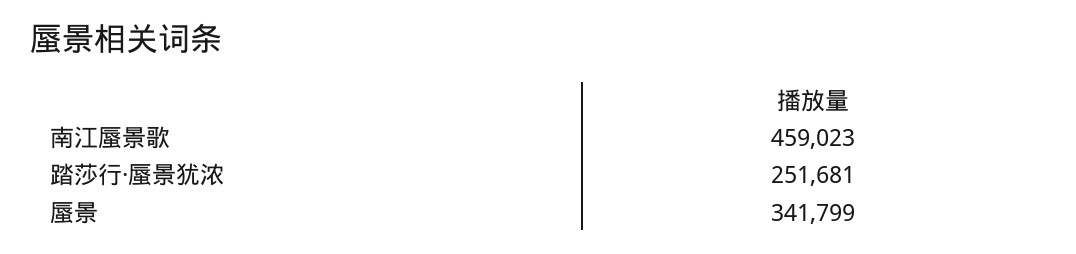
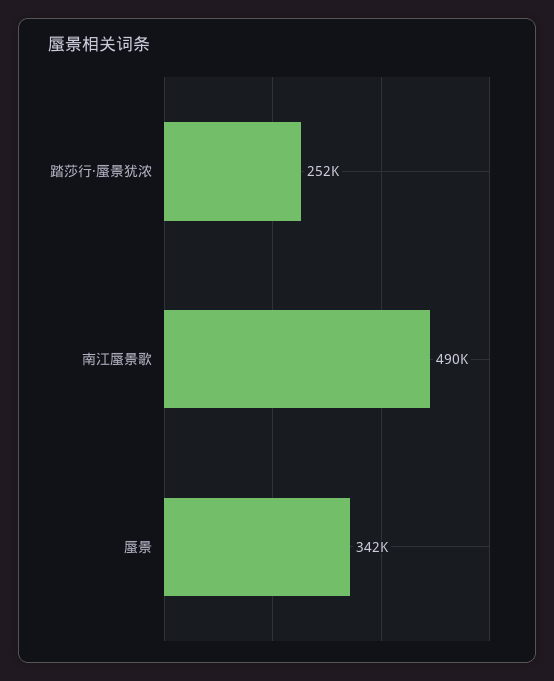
南江蜃景歌: 459023 -> 490000

